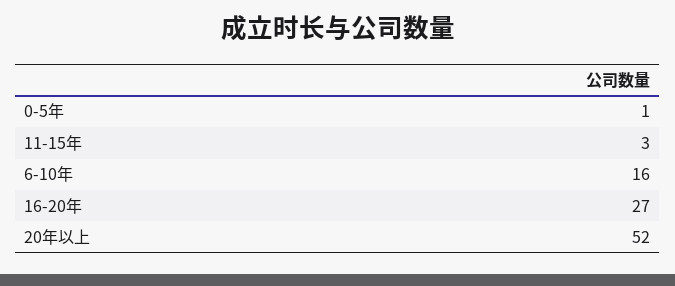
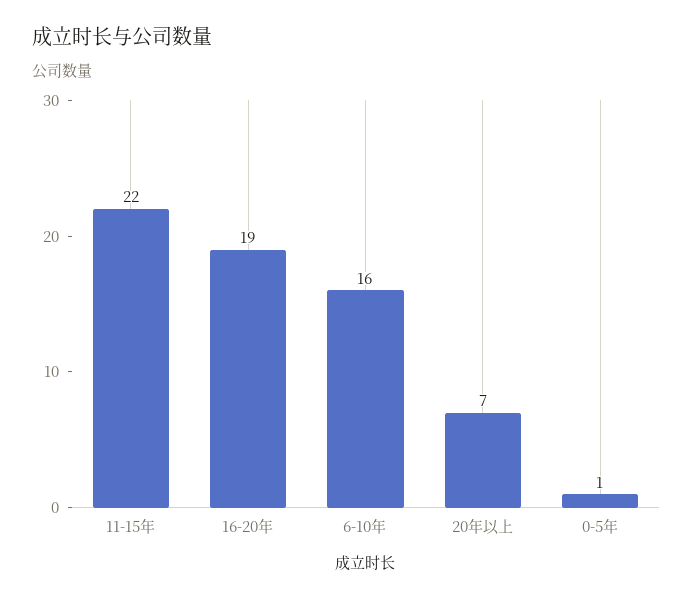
11-15年: 3 -> 22
16-20年: 27 -> 19
20年以上: 52 -> 7

